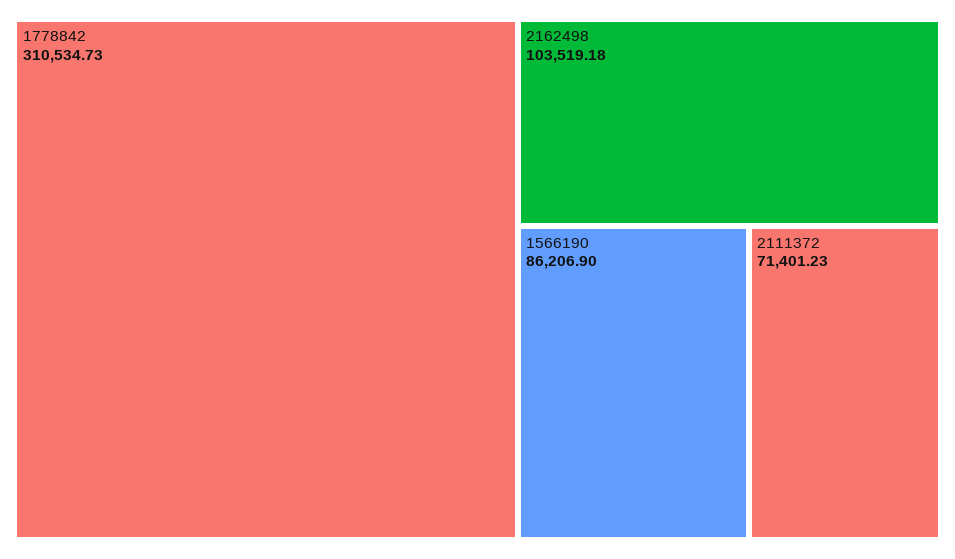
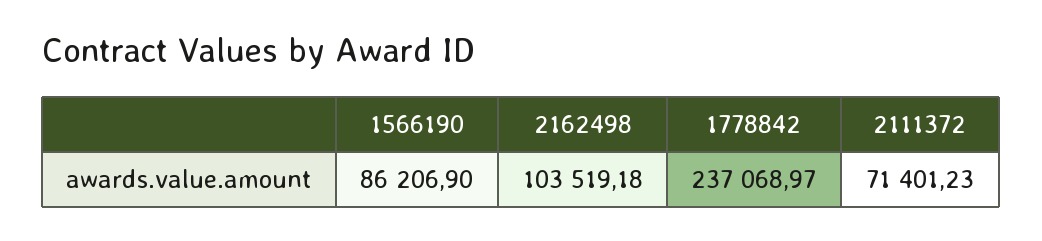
1778842: 310534.73 -> 237068.97

